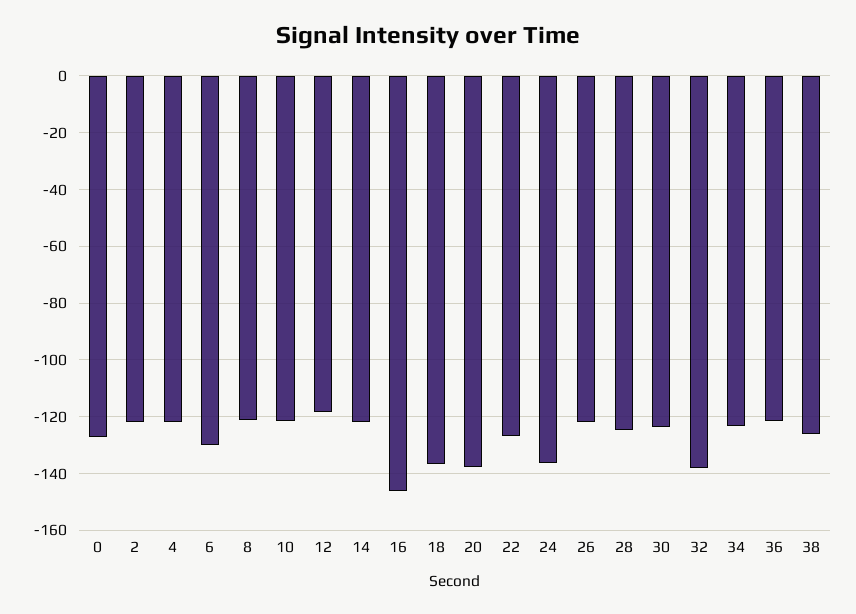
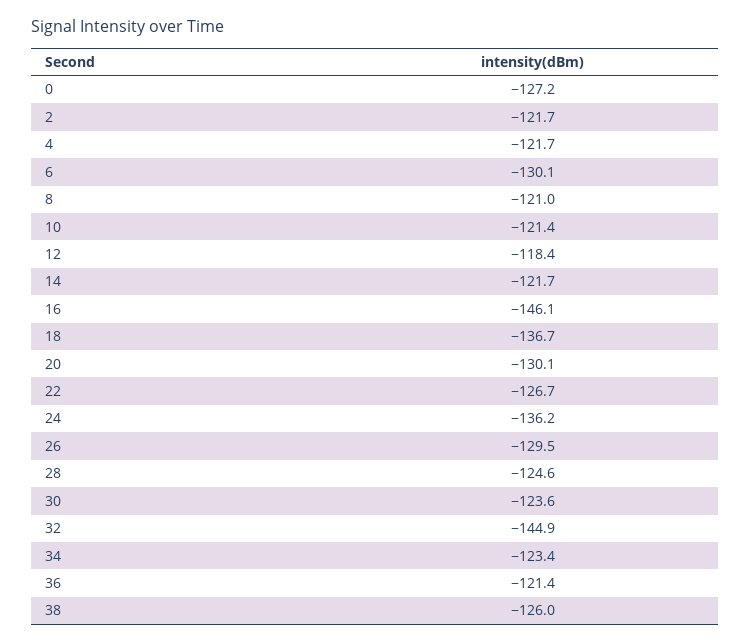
20: -137.5 -> -130.1
26: -122.5 -> -129.5
32: -137.5 -> -144.9

